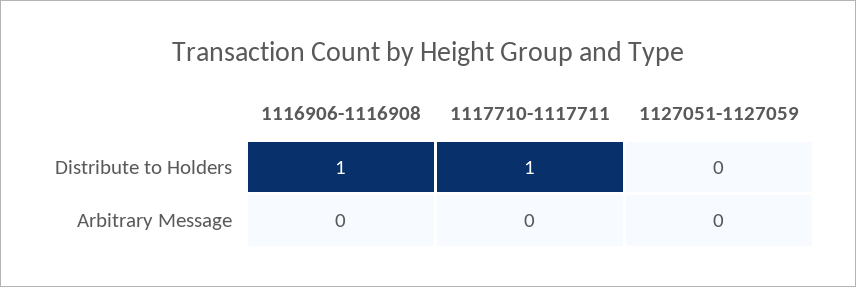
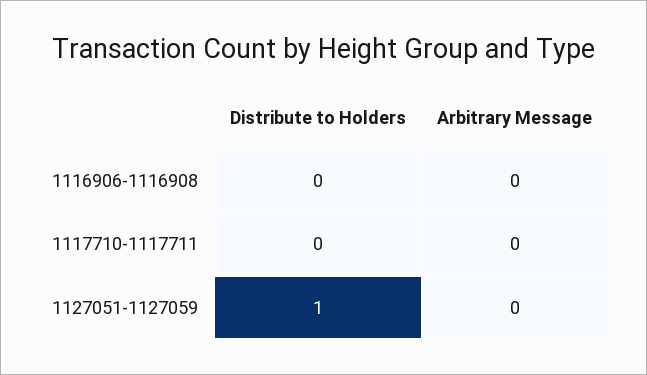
1116906-1116908, Distribute to Holders: 1 -> 0
1117710-1117711, Distribute to Holders: 1 -> 0
1127051-1127059, Distribute to Holders: 0 -> 1

